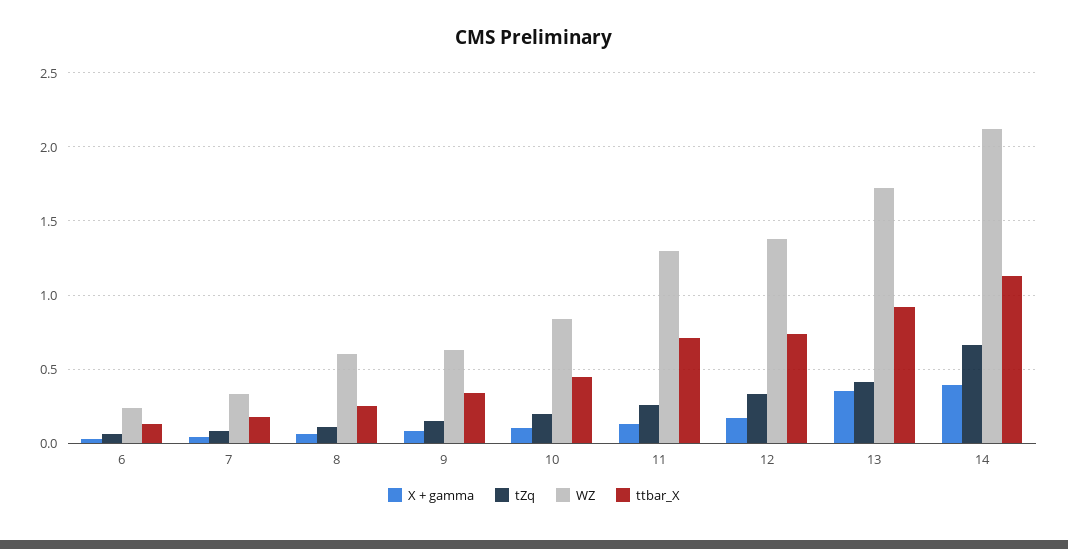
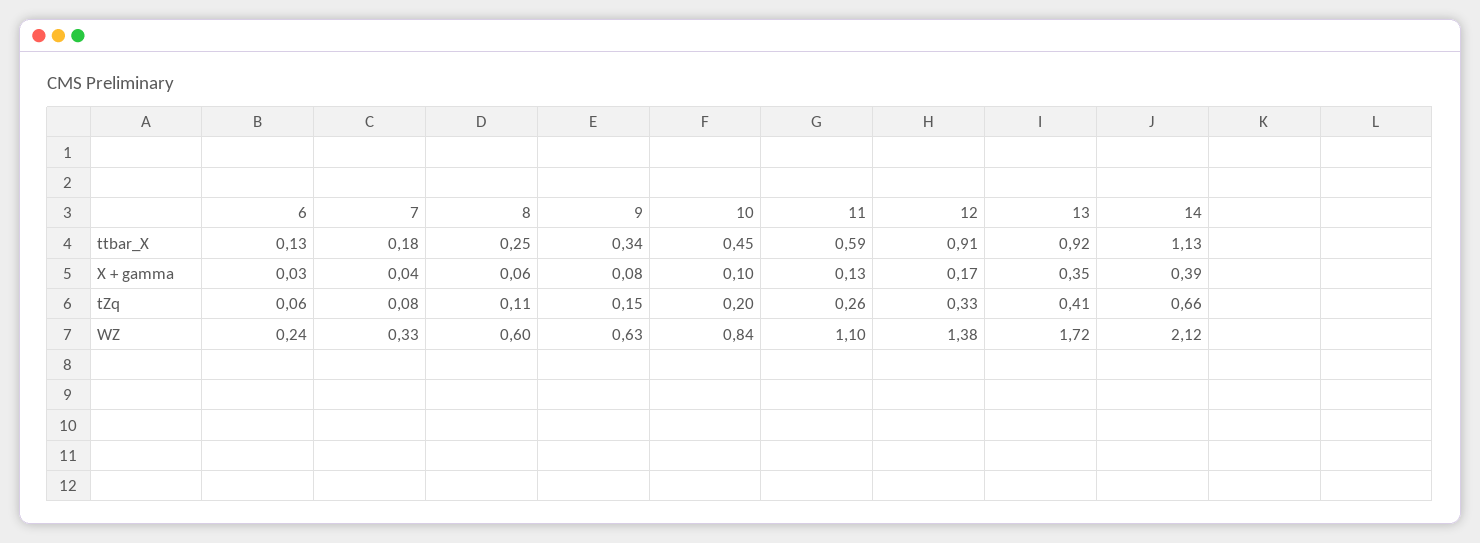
WZ, 11: 1.3 -> 1.1
ttbar_X, 11: 0.7 -> 0.59
ttbar_X, 12: 0.75 -> 0.91

